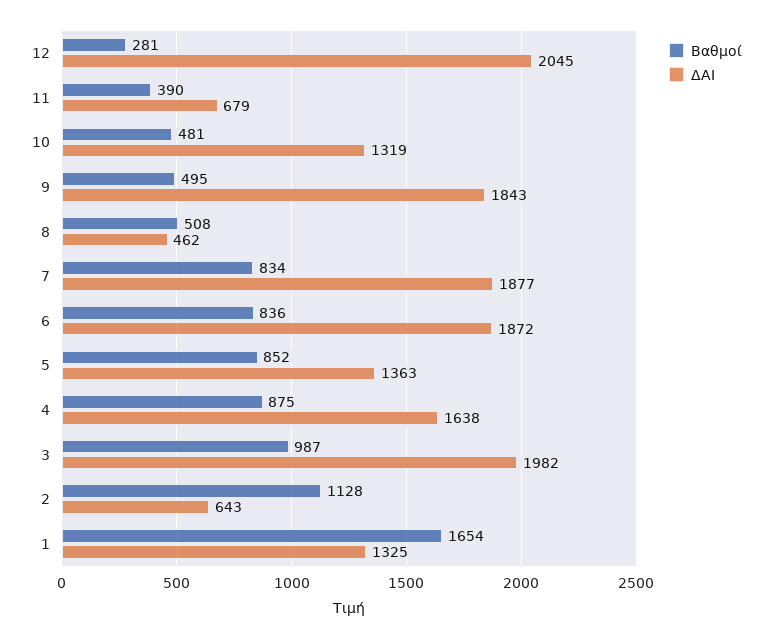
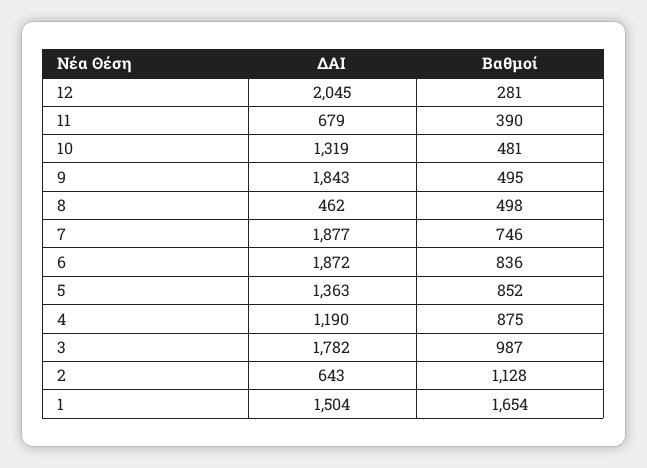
Βαθμοί, 8: 508 -> 498
Βαθμοί, 7: 834 -> 746
ΔΑΙ, 4: 1638 -> 1190
ΔΑΙ, 3: 1982 -> 1782
ΔΑΙ, 1: 1325 -> 1504

